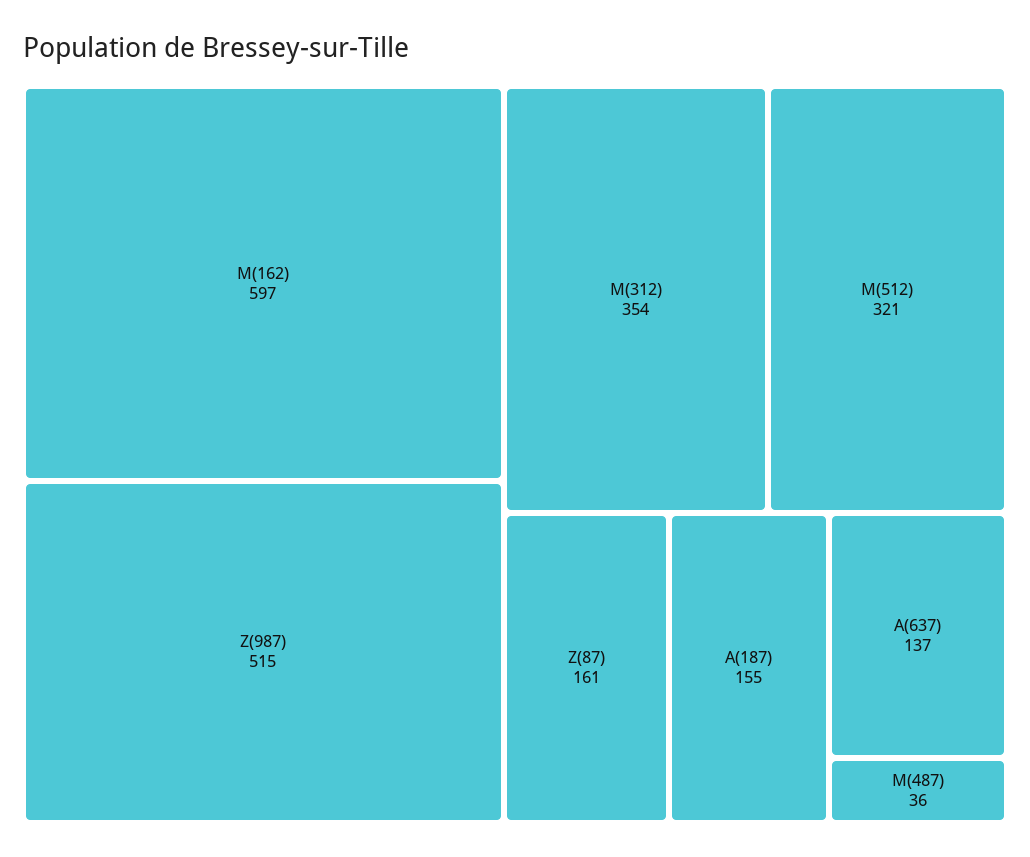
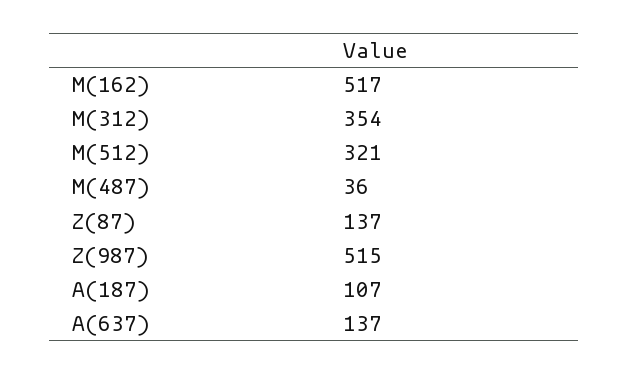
M(162): 597 -> 517
Z(87): 161 -> 137
A(187): 155 -> 107

